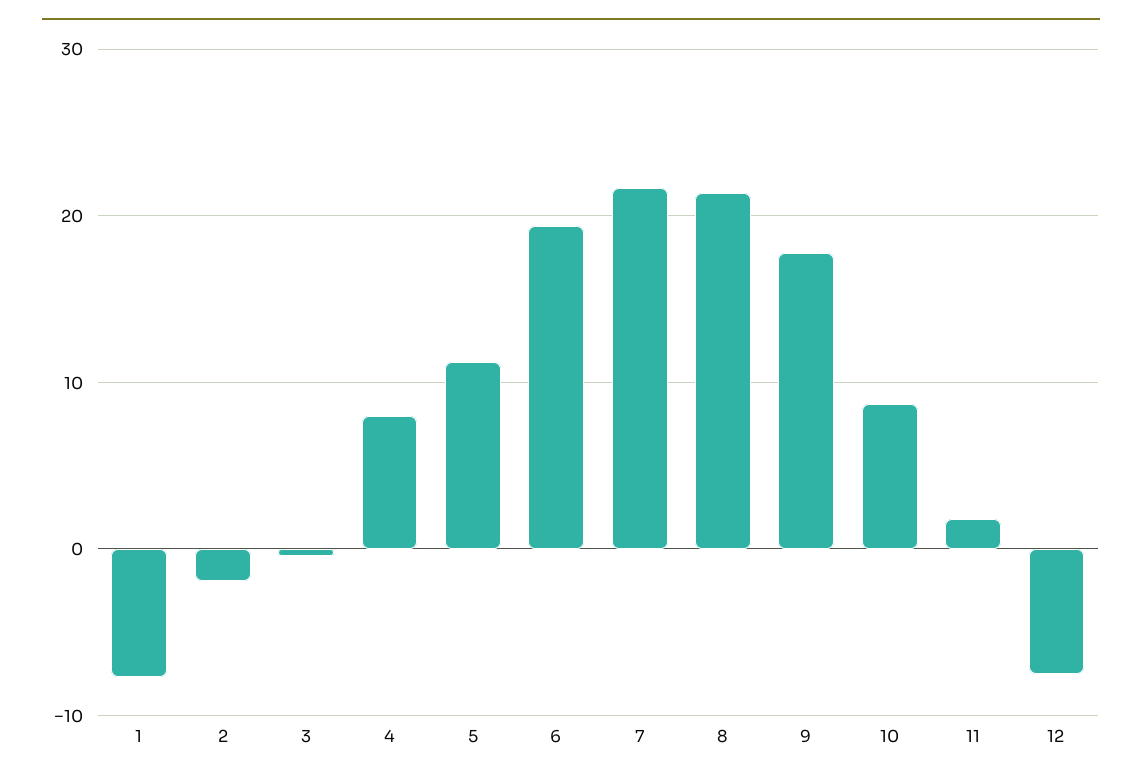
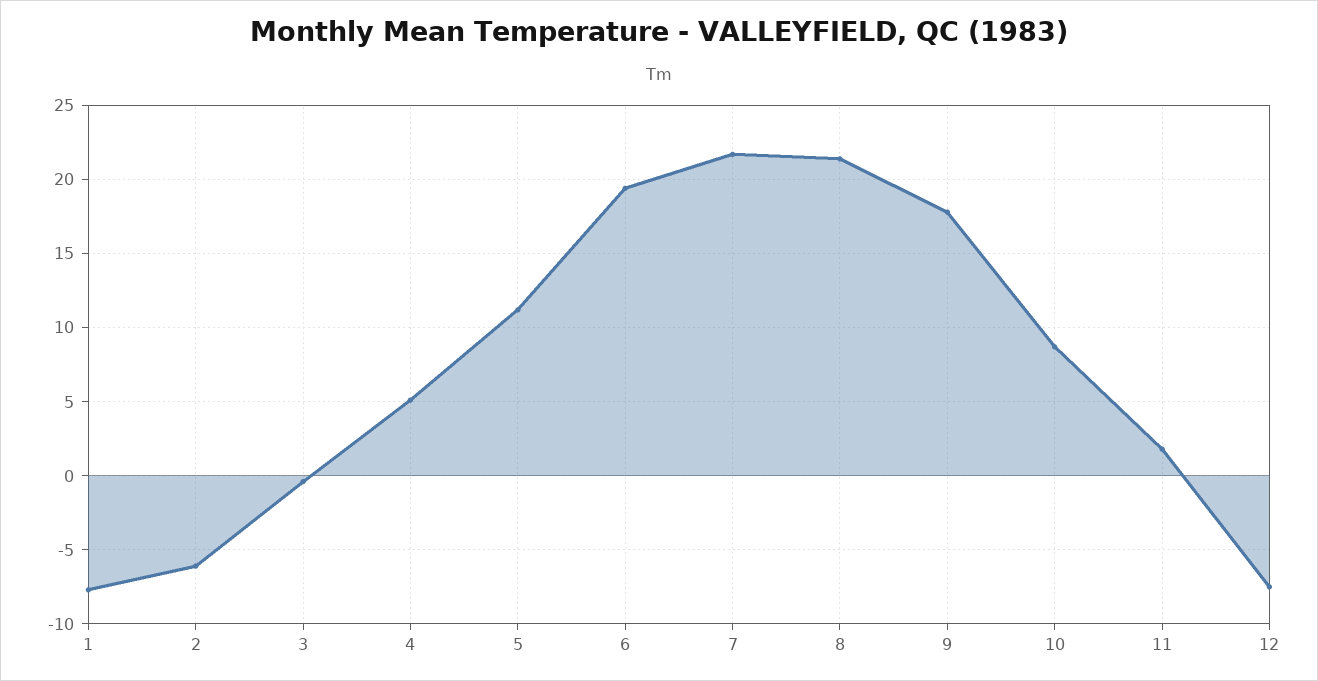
2: -2 -> -6
4: 8 -> 5

